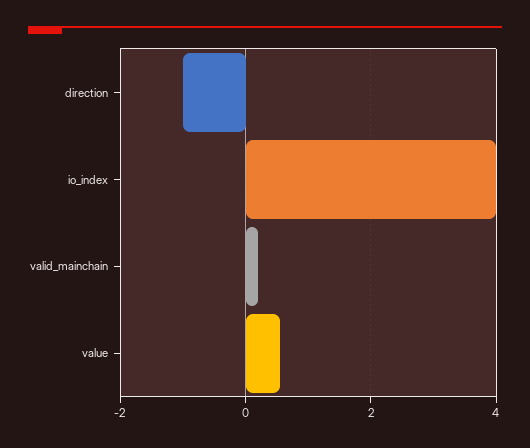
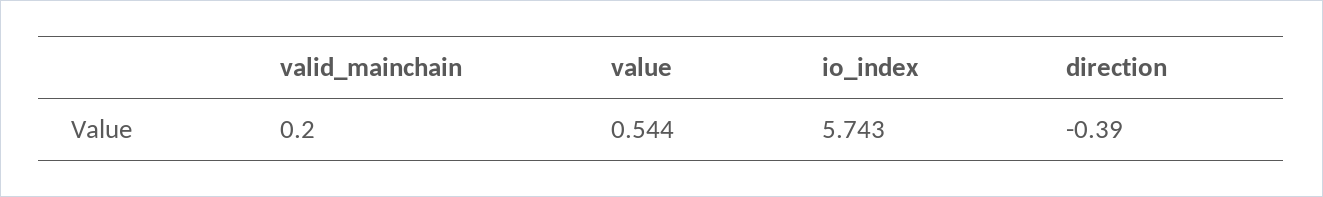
direction: -1 -> -0.39
io_index: 4 -> 5.743

